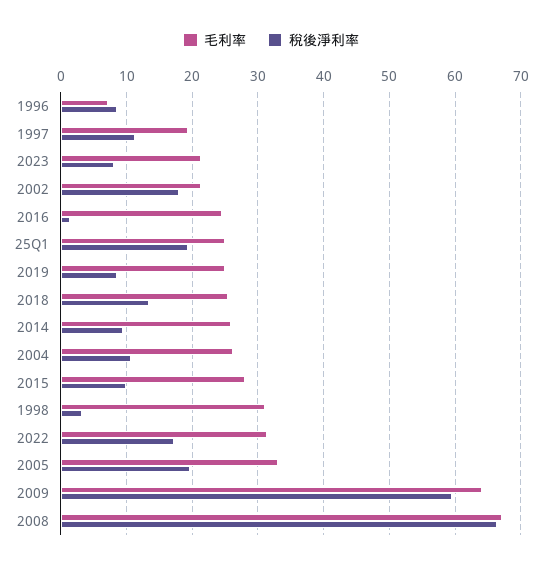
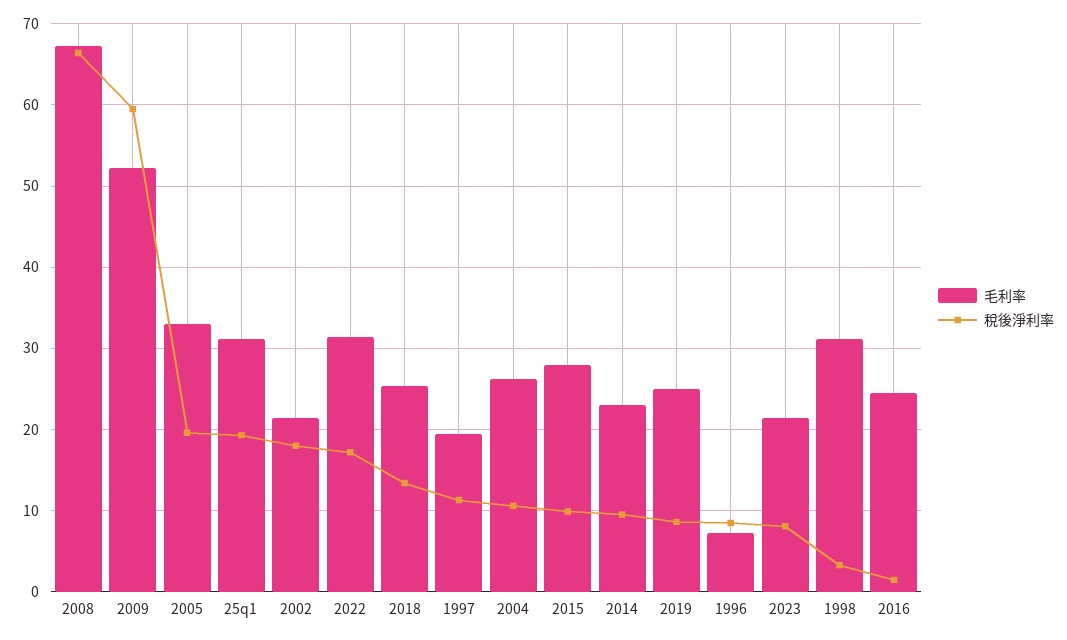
毛利率, 25Q1: 25 -> 31
毛利率, 2014: 26 -> 23
毛利率, 2009: 64 -> 52

